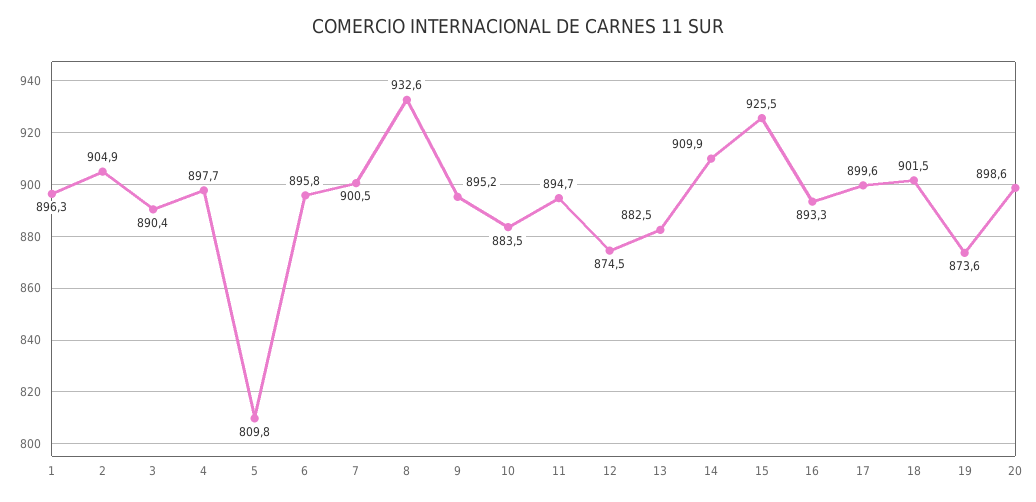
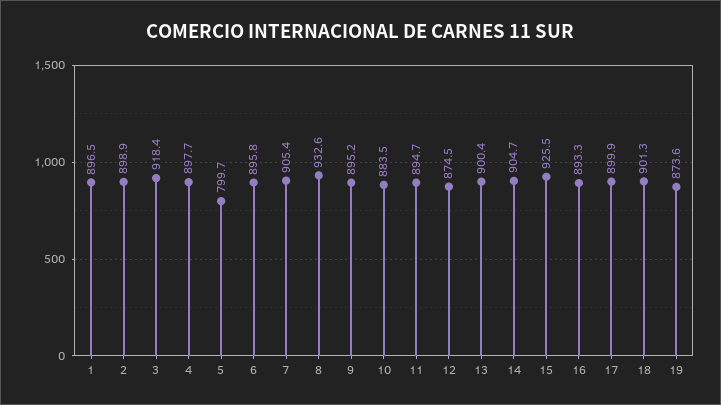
1: 896.3 -> 896.5
2: 904.9 -> 898.9
3: 890.4 -> 918.4
5: 809.8 -> 799.7
7: 900.5 -> 905.4
13: 882.5 -> 900.4
14: 909.9 -> 904.7
17: 899.6 -> 899.9
18: 901.5 -> 901.3
20: 898.6 -> none

